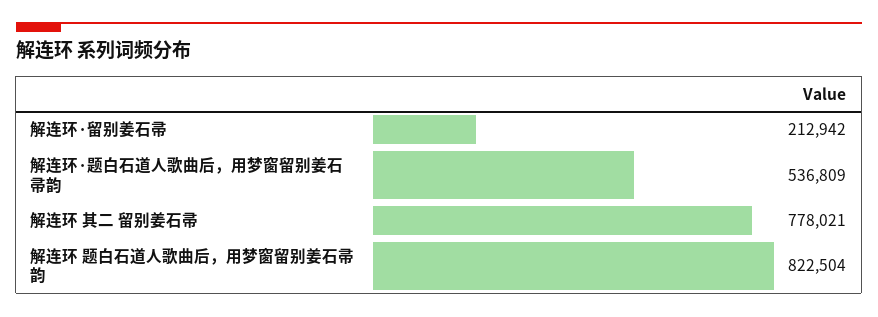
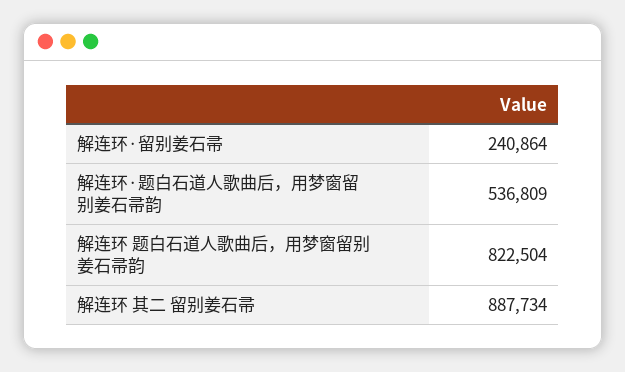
解连环·留别姜石帚: 212942 -> 240864
解连环 其二 留别姜石帚: 778021 -> 887734

